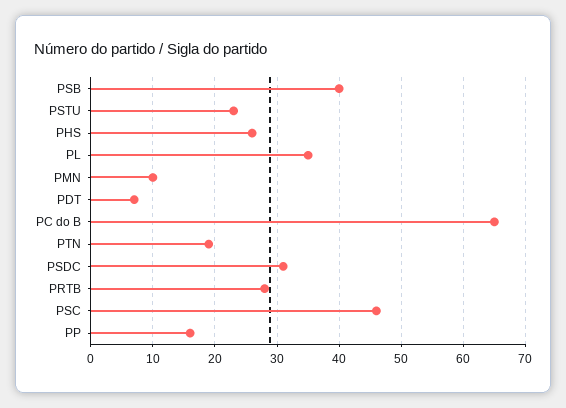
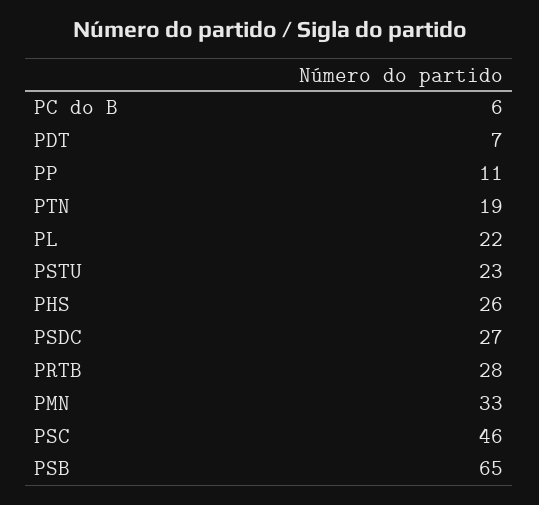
PSB: 40 -> 65
PL: 35 -> 22
PMN: 10 -> 33
PC do B: 65 -> 6
PSDC: 31 -> 27
PP: 16 -> 11

